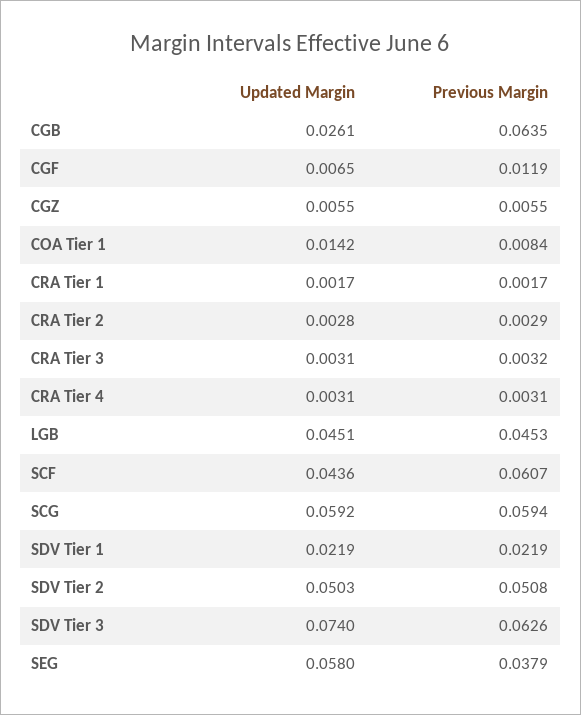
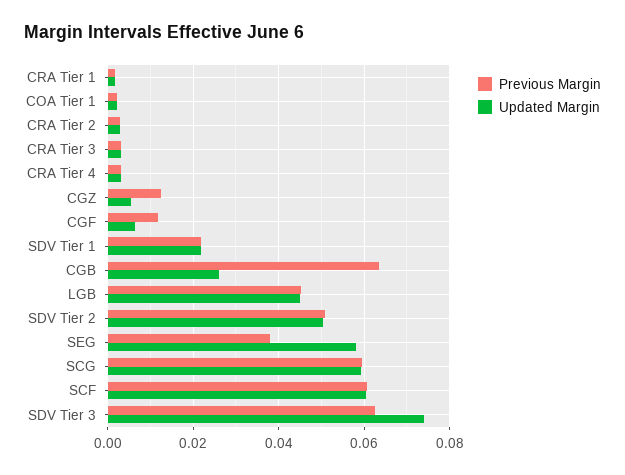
Previous Margin, CGZ: 0.0055 -> 0.012
Updated Margin, COA Tier 1: 0.0142 -> 0.002
Previous Margin, COA Tier 1: 0.0084 -> 0.002
Updated Margin, SCF: 0.0436 -> 0.06

